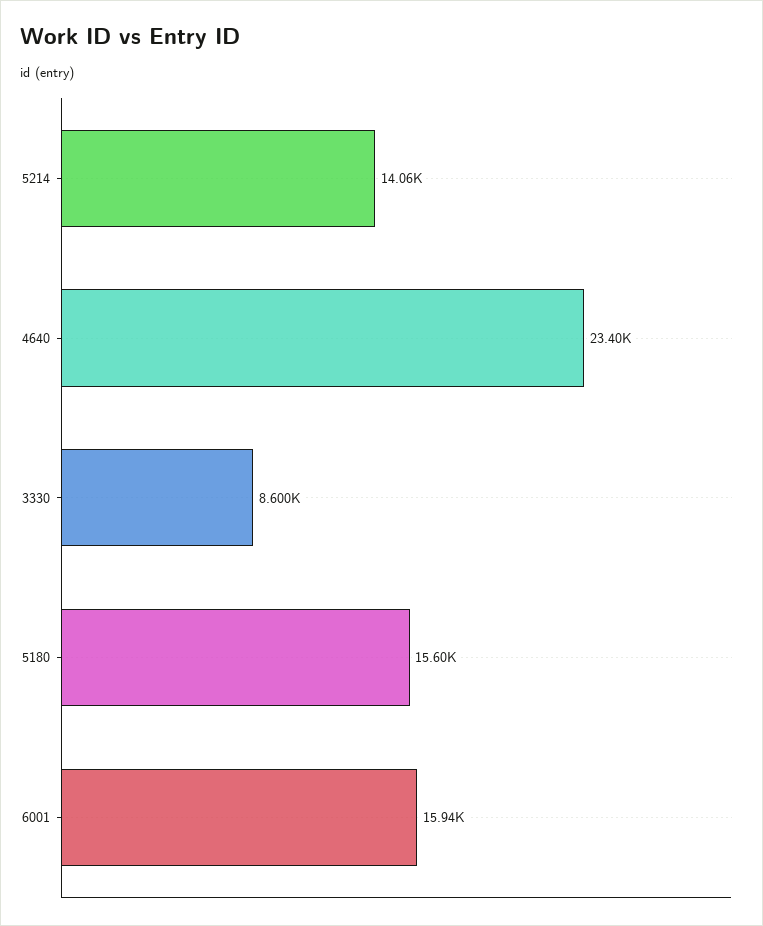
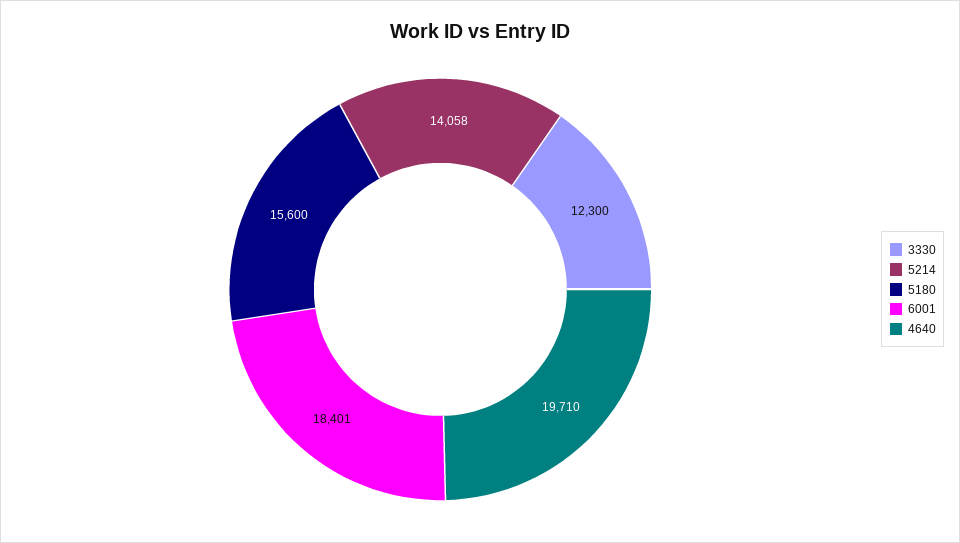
4640: 23400 -> 19710
3330: 8600 -> 12300
6001: 15940 -> 18401

